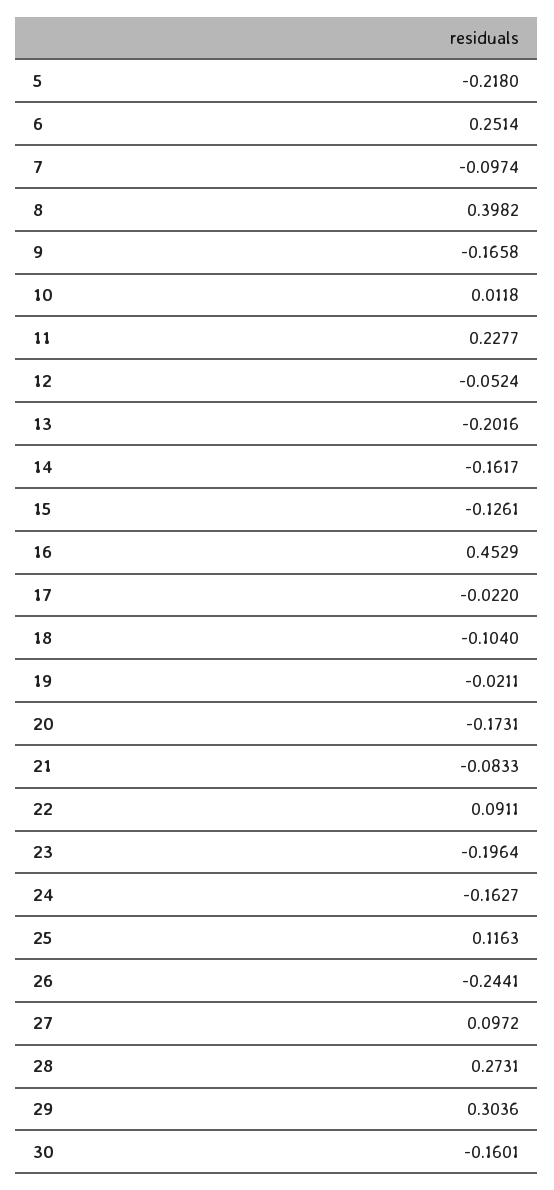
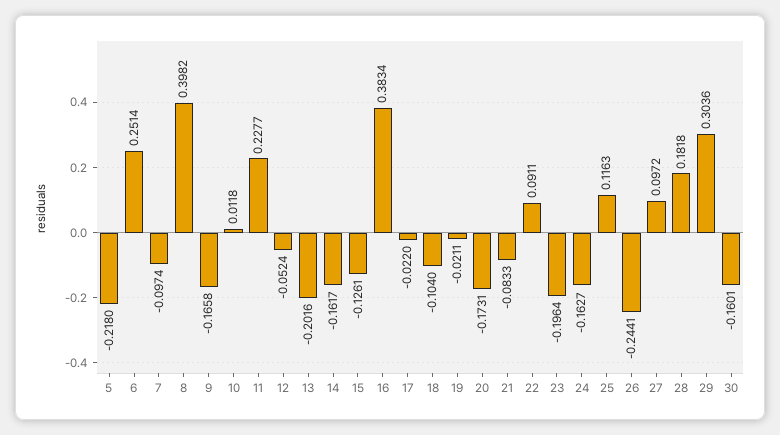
16: 0.4529 -> 0.3834
28: 0.2731 -> 0.1818

